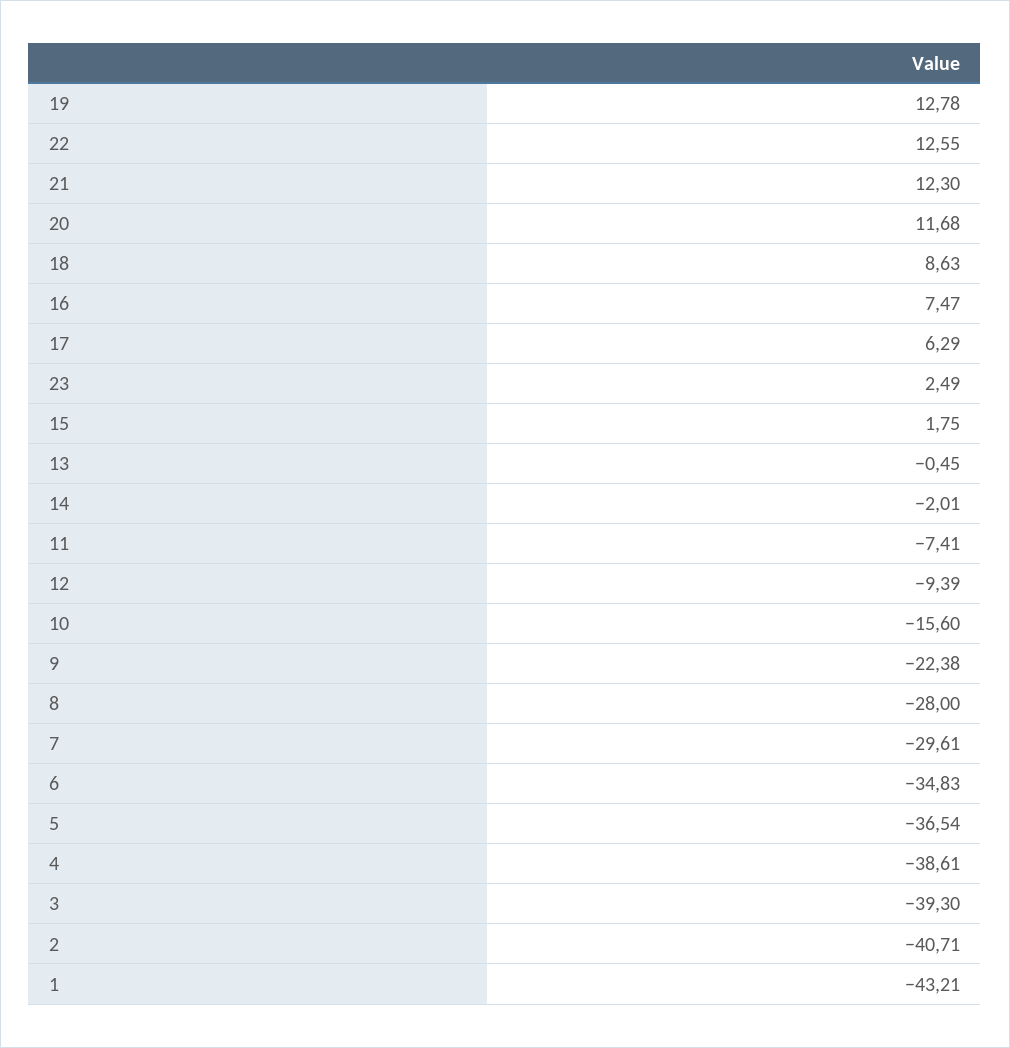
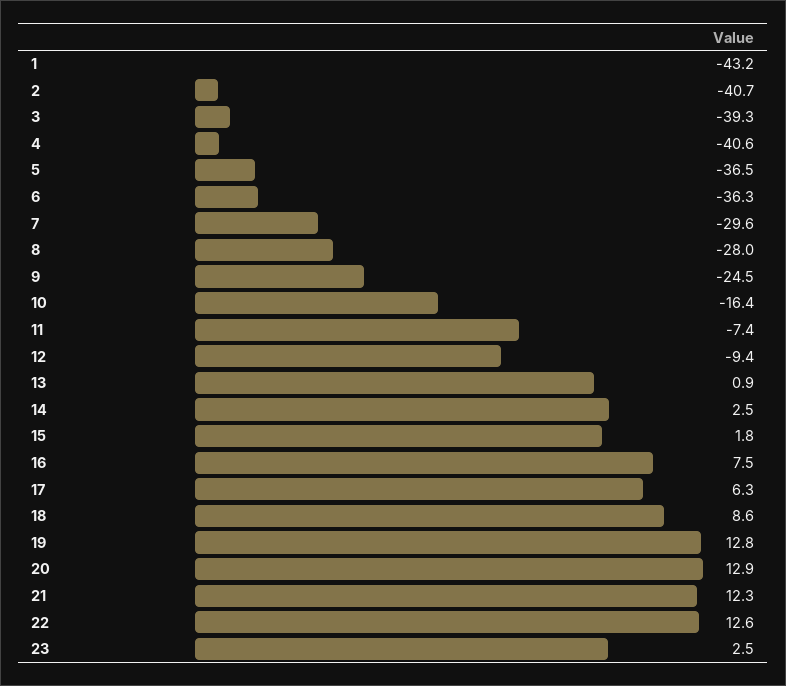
20: 11.68 -> 12.9
13: -0.45 -> 0.9
14: -2.01 -> 2.5
10: -15.6 -> -16.4
9: -22.38 -> -24.5
6: -34.83 -> -36.3
4: -38.61 -> -40.6

